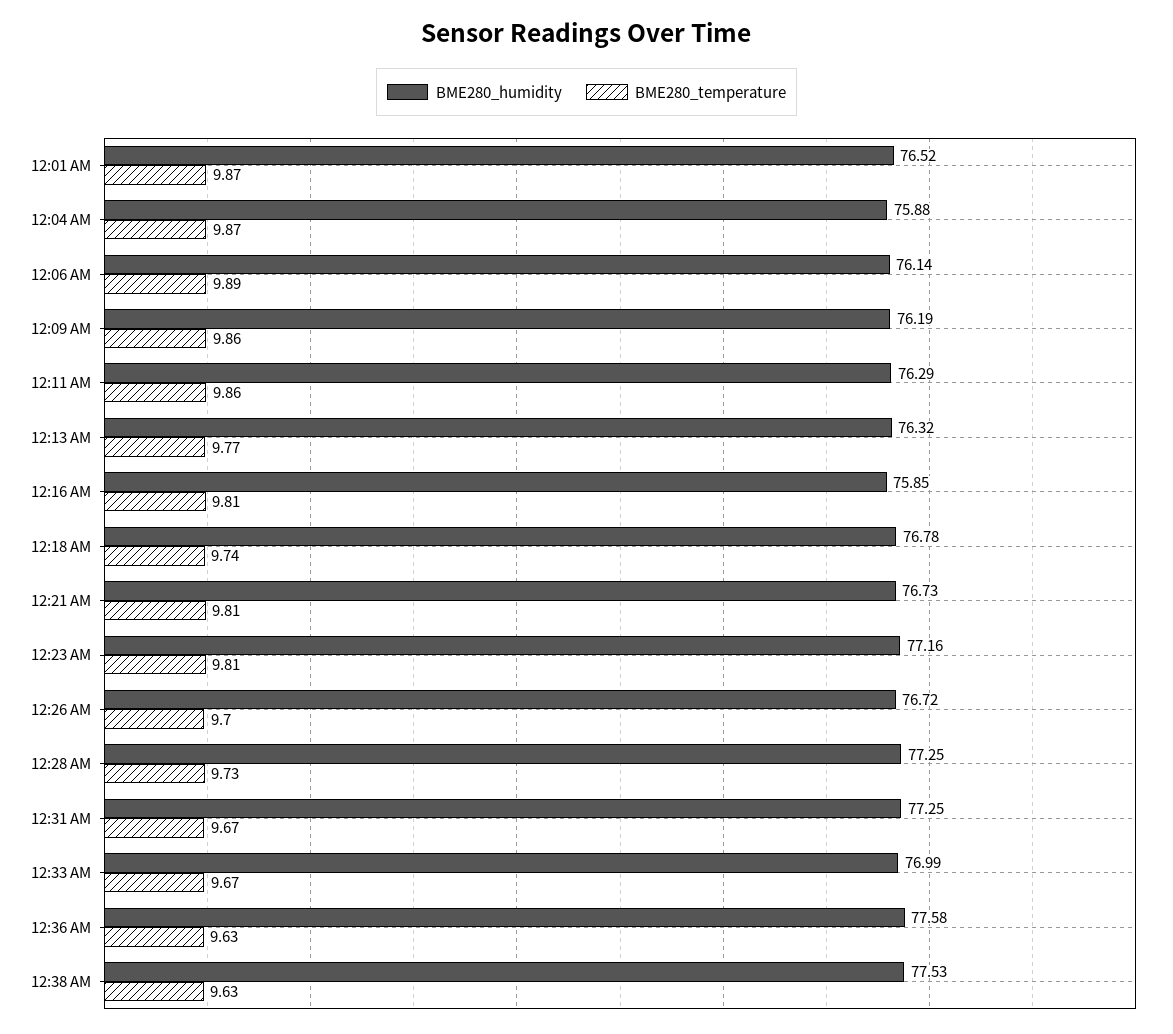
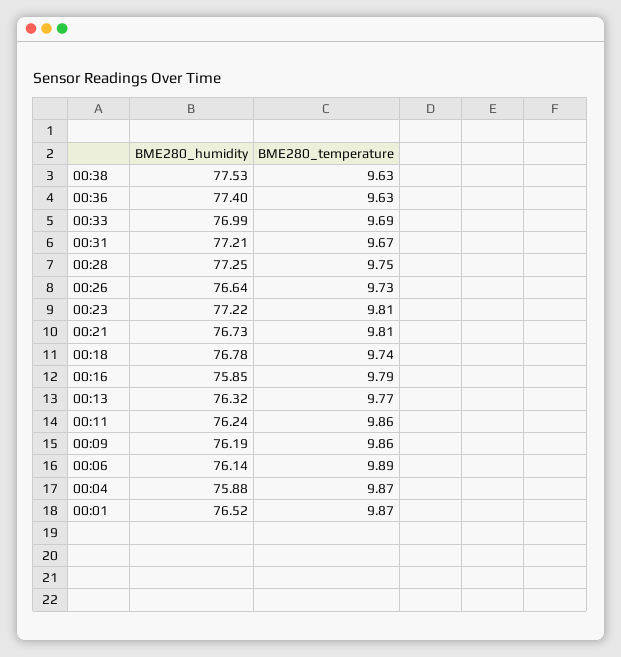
BME280_humidity, 12:11 AM: 76.29 -> 76.24
BME280_temperature, 12:16 AM: 9.81 -> 9.79
BME280_humidity, 12:23 AM: 77.16 -> 77.22
BME280_humidity, 12:26 AM: 76.72 -> 76.64
BME280_temperature, 12:26 AM: 9.7 -> 9.73
BME280_temperature, 12:28 AM: 9.73 -> 9.75
BME280_humidity, 12:31 AM: 77.25 -> 77.21
BME280_temperature, 12:33 AM: 9.67 -> 9.69
BME280_humidity, 12:36 AM: 77.58 -> 77.4

